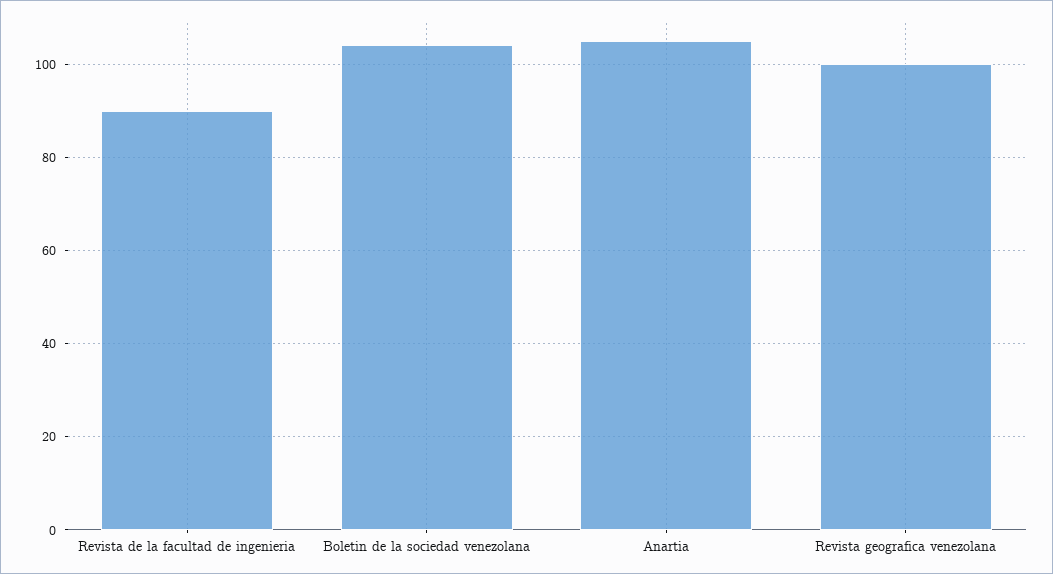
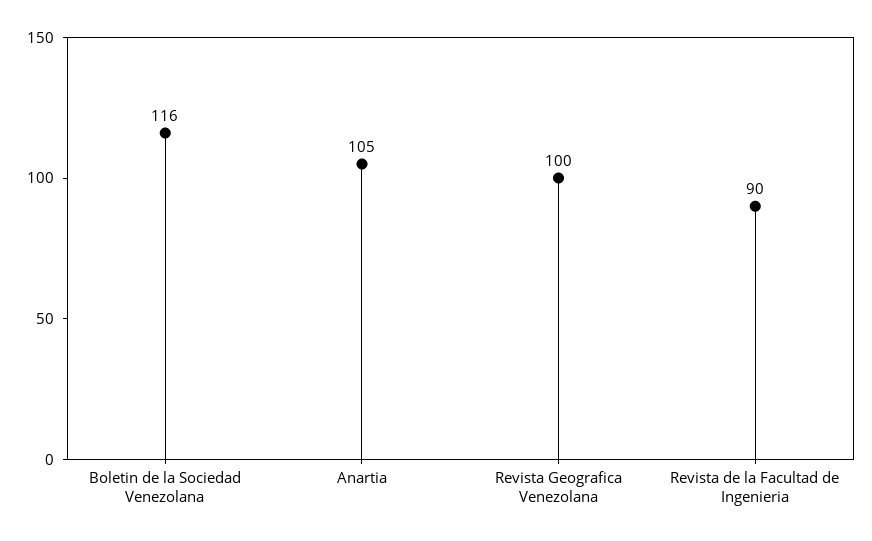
Boletin de la sociedad venezolana: 105 -> 116

